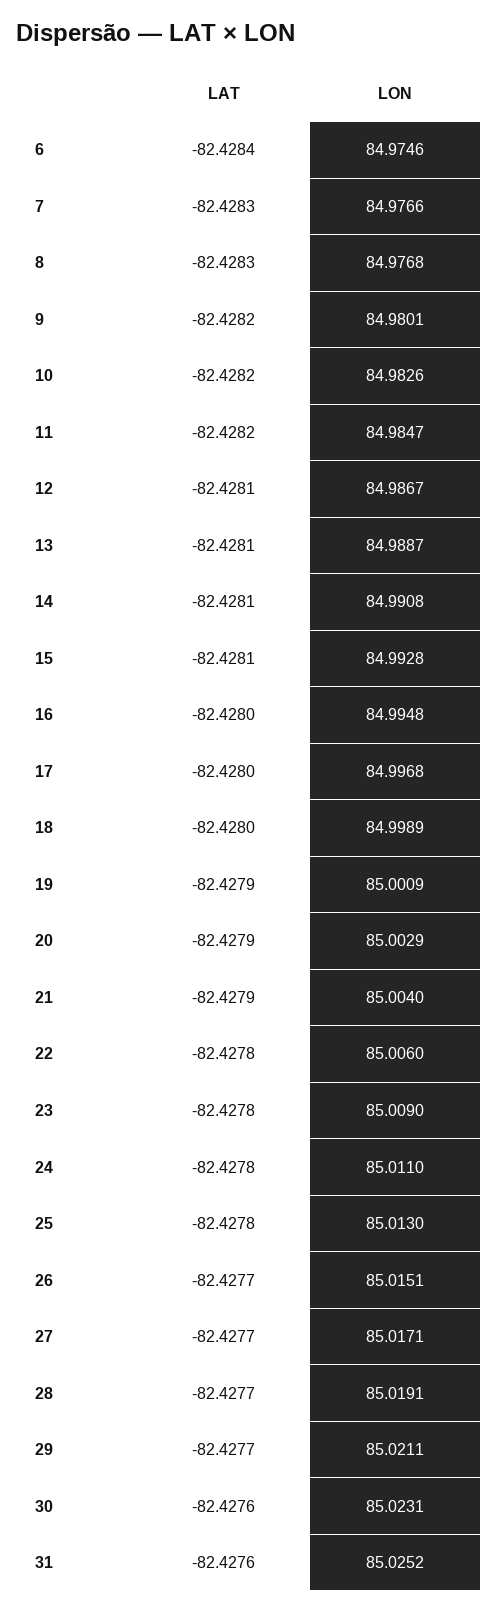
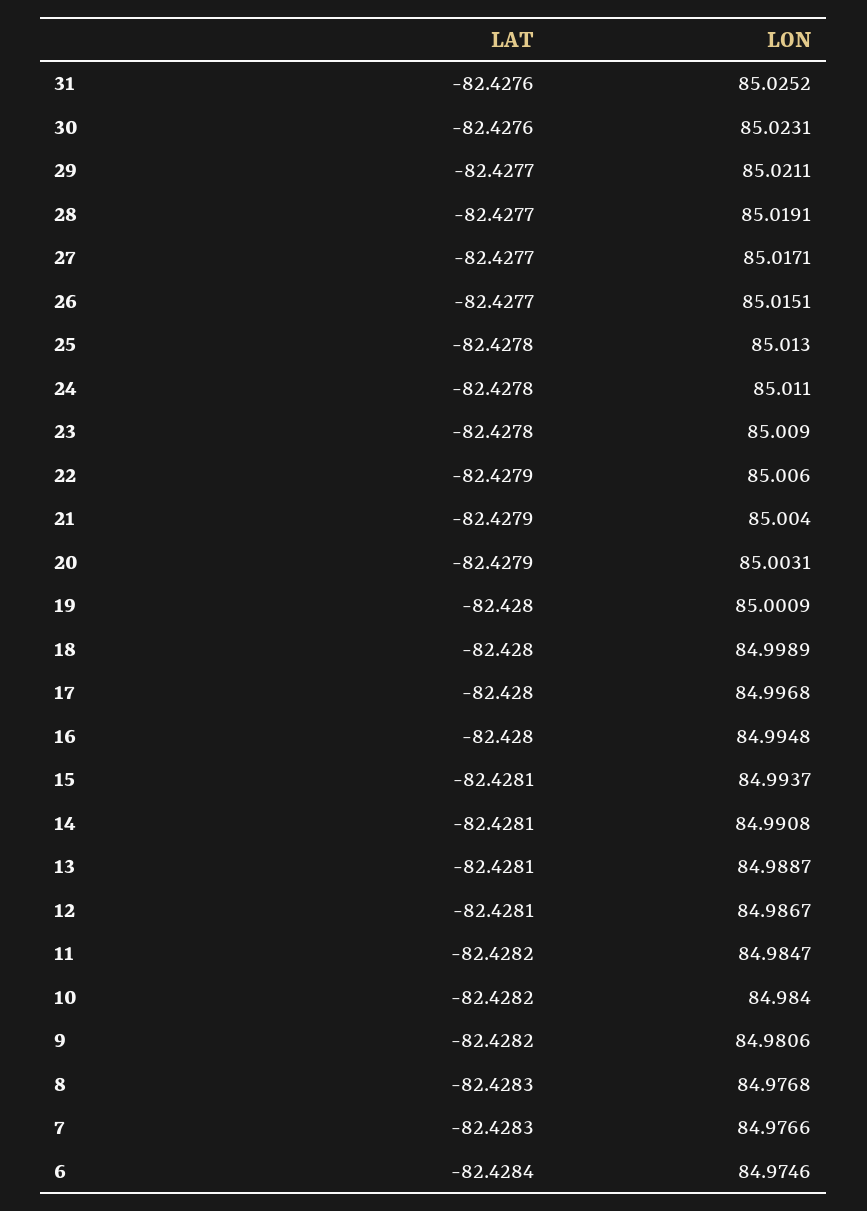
LON, 9: 84.9801 -> 84.9806
LON, 10: 84.9826 -> 84.984
LON, 15: 84.9928 -> 84.9937
LAT, 19: -82.4279 -> -82.428
LON, 20: 85.0029 -> 85.0031
LAT, 22: -82.4278 -> -82.4279

